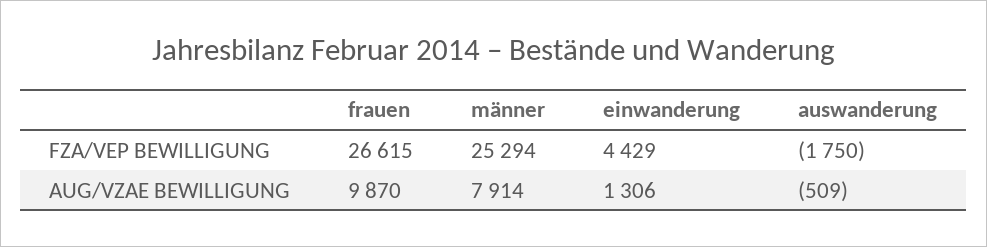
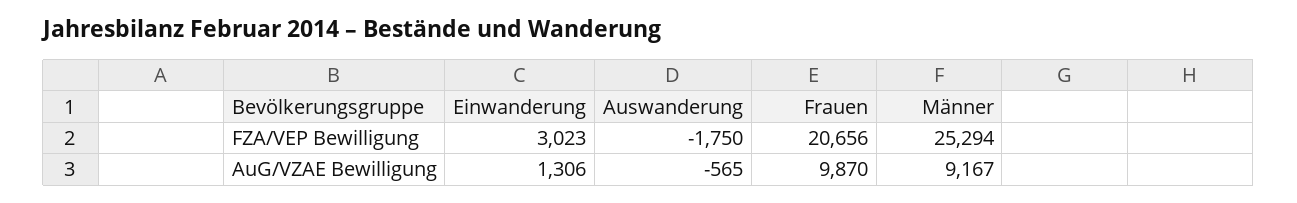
frauen, FZA/VEP BEWILLIGUNG: 26615 -> 20656
einwanderung, FZA/VEP BEWILLIGUNG: 4429 -> 3023
männer, AUG/VZAE BEWILLIGUNG: 7914 -> 9167
auswanderung, AUG/VZAE BEWILLIGUNG: -509 -> -565

